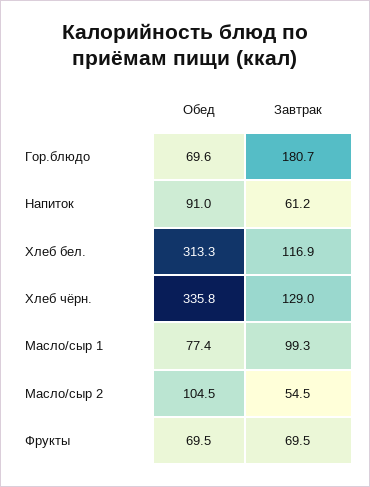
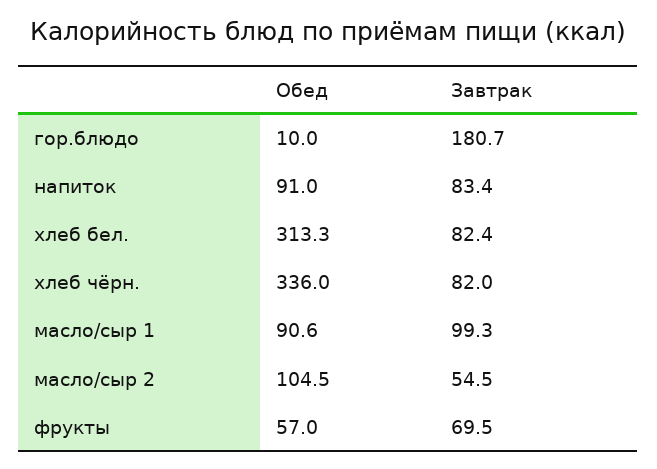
Обед, Гор.блюдо: 69.6 -> 10
Завтрак, Напиток: 61.2 -> 83.4
Завтрак, Хлеб бел.: 116.9 -> 82.4
Обед, Хлеб чёрн.: 335.8 -> 336
Завтрак, Хлеб чёрн.: 129 -> 82
Обед, Масло/сыр 1: 77.4 -> 90.6
Обед, Фрукты: 69.5 -> 57

